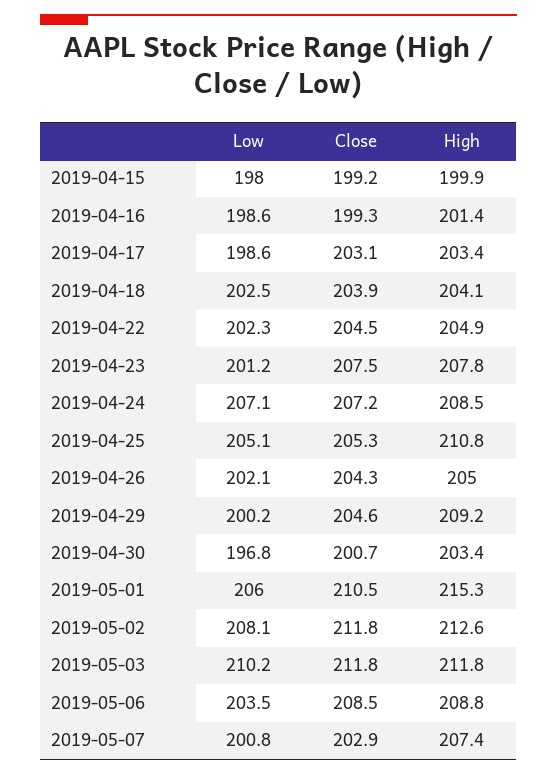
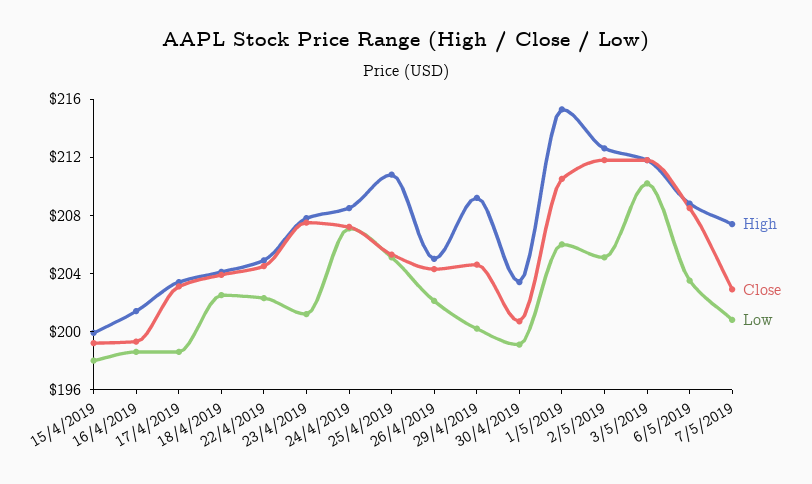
Low, 2019-04-30: 196.8 -> 199
Low, 2019-05-02: 208.1 -> 205

